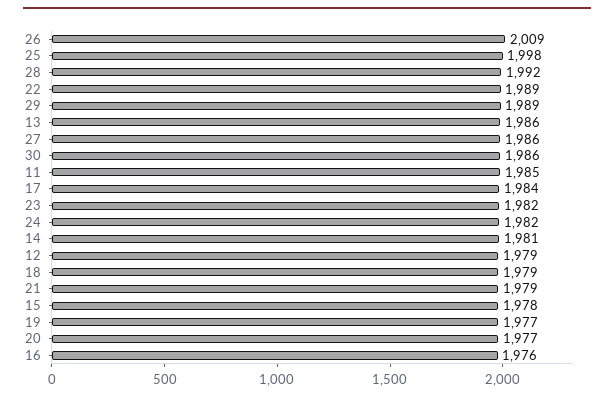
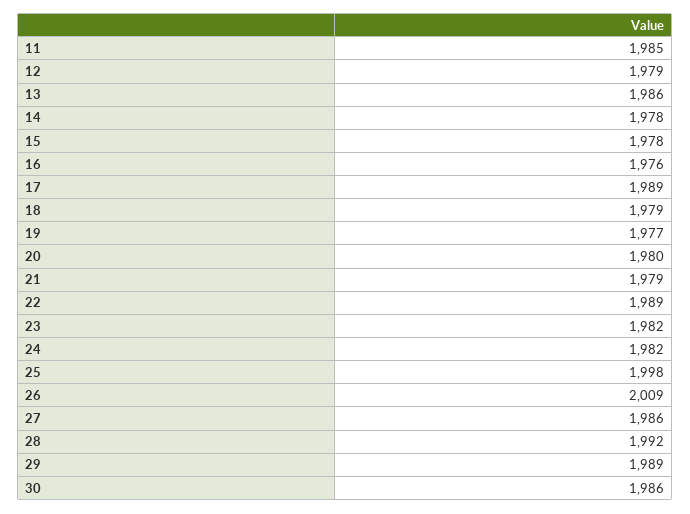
17: 1984 -> 1989
14: 1981 -> 1978
20: 1977 -> 1980

